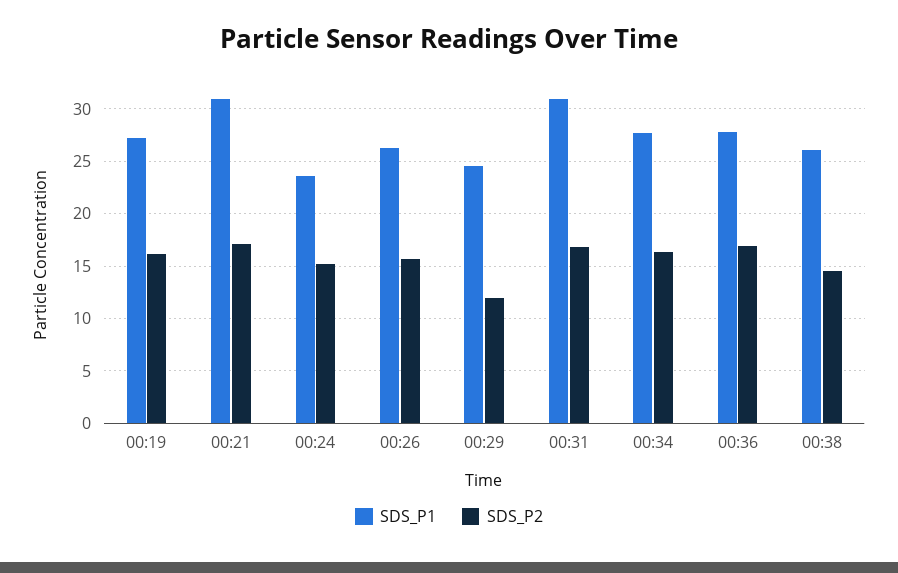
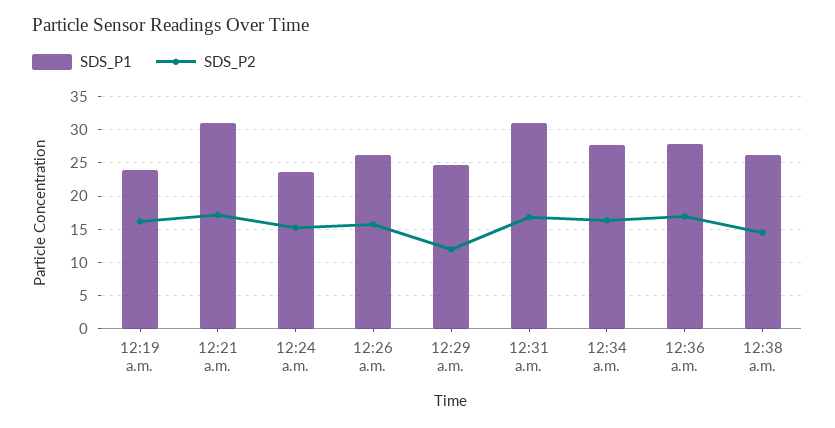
SDS_P1, 00:19: 27 -> 24

